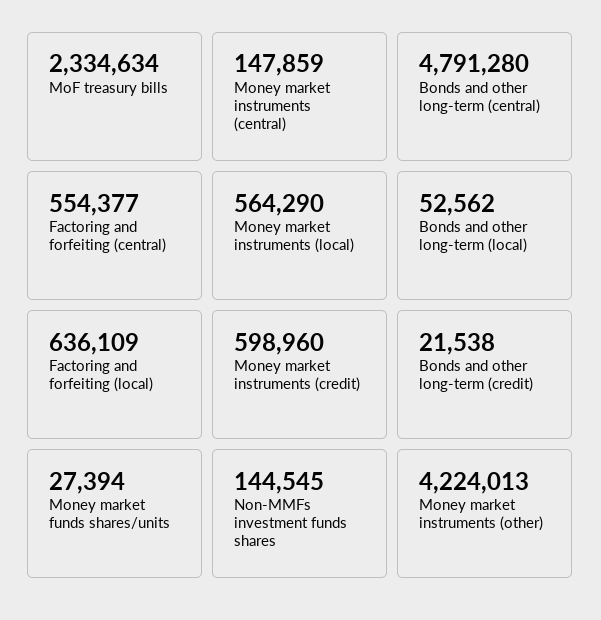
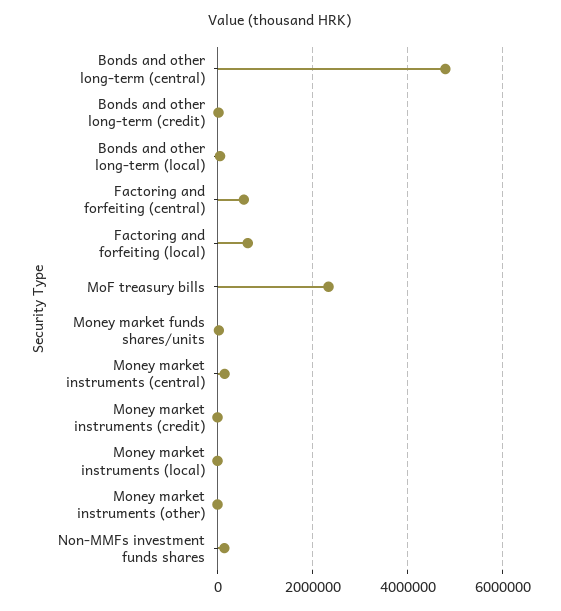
Money market instruments (local): 564290 -> 0
Money market instruments (credit): 598960 -> 0
Money market instruments (other): 4224013 -> 0

